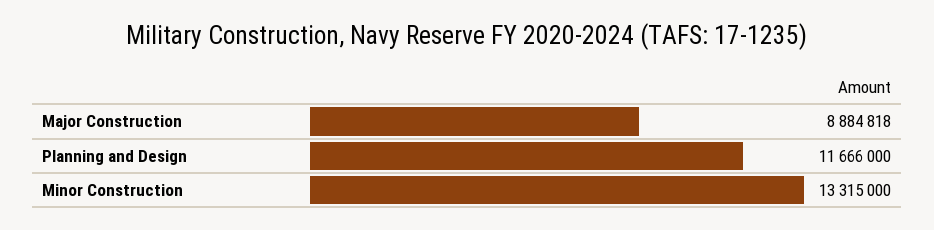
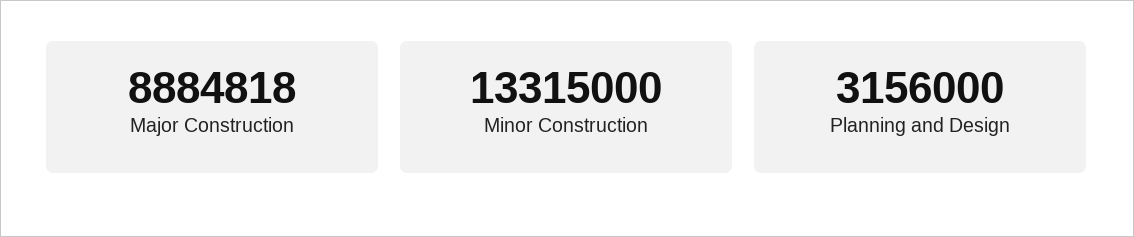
Planning and Design: 11666000 -> 3156000

